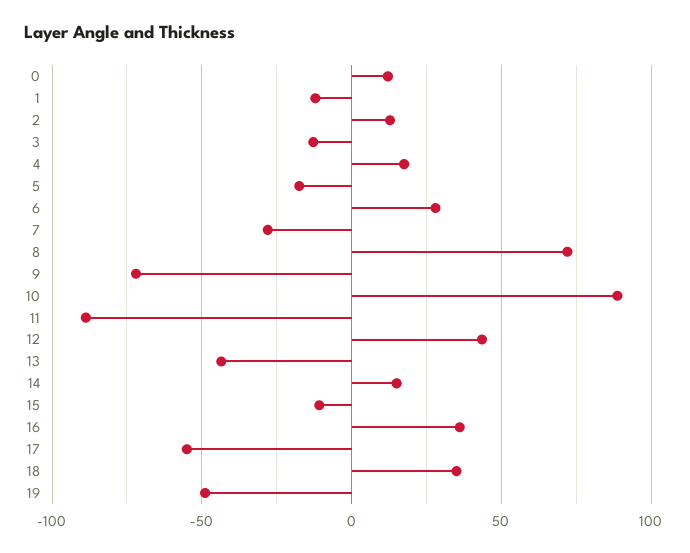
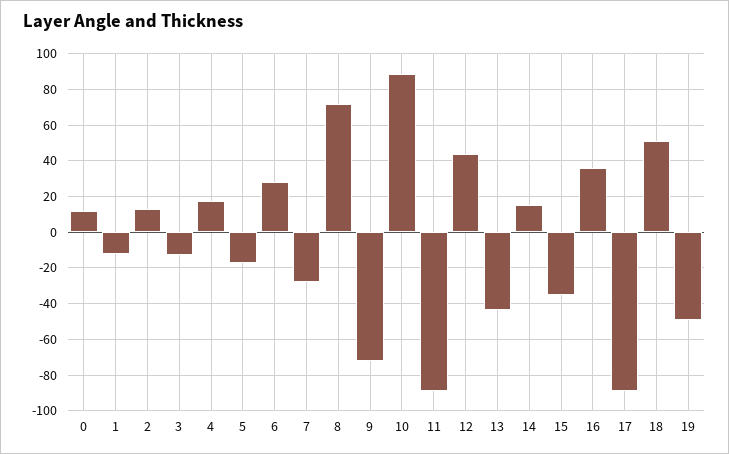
15: -10 -> -35
17: -55 -> -90
18: 35 -> 50

